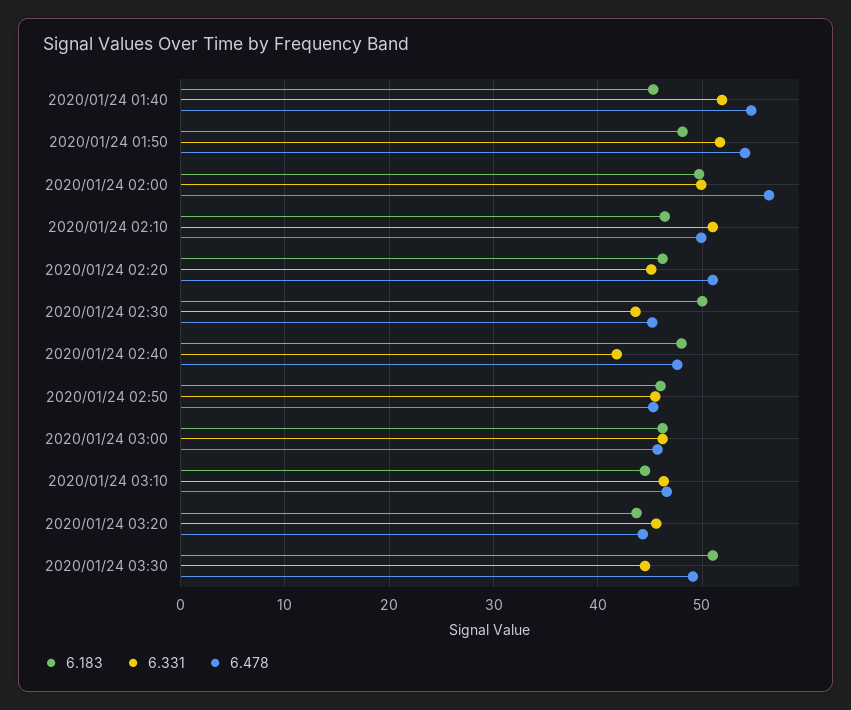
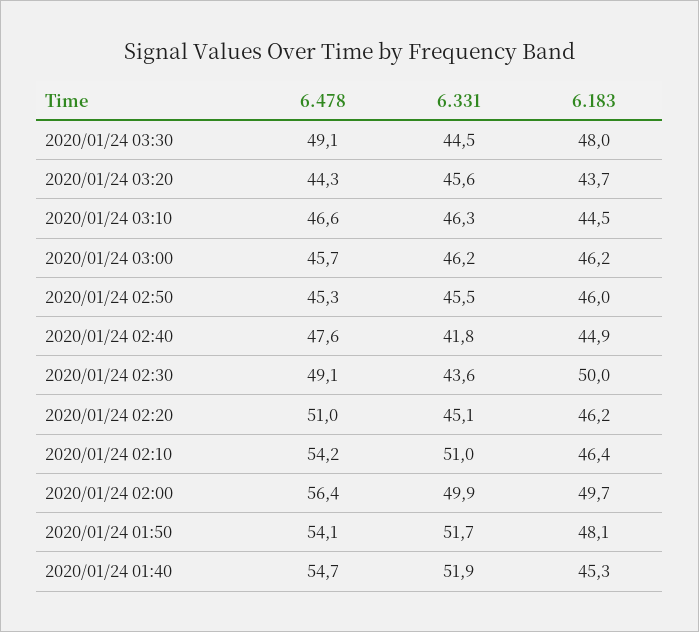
6.478, 2020/01/24 02:10: 50 -> 54.2
6.478, 2020/01/24 02:30: 45 -> 49.1
6.183, 2020/01/24 02:40: 48 -> 44.9
6.183, 2020/01/24 03:30: 51 -> 48

